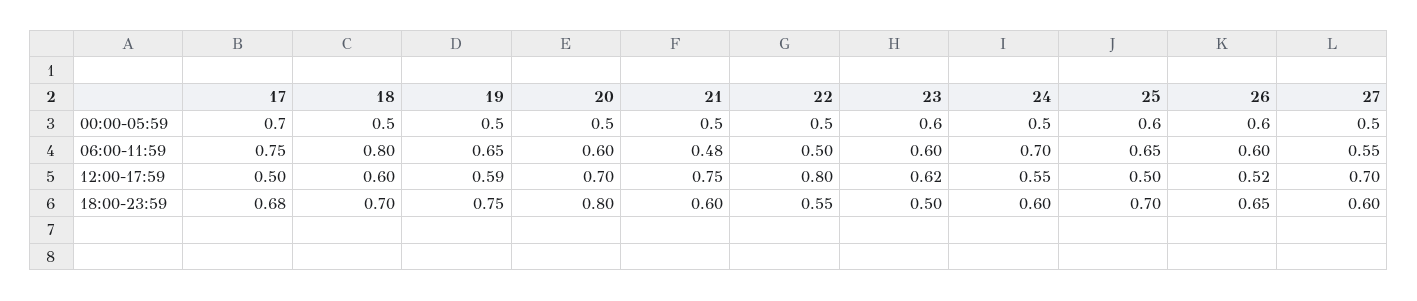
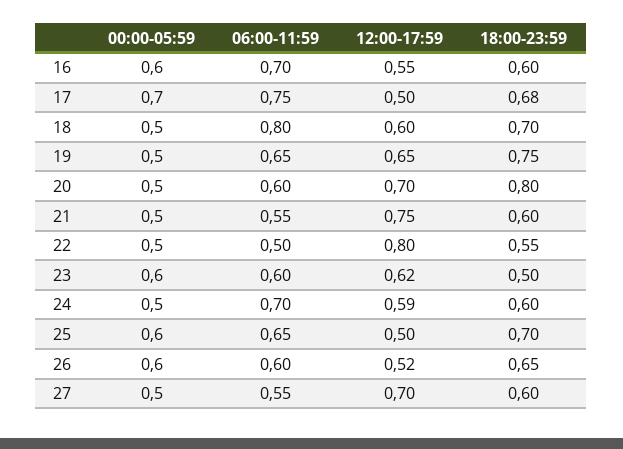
21, 06:00-11:59: 0.48 -> 0.55
19, 12:00-17:59: 0.59 -> 0.65
24, 12:00-17:59: 0.55 -> 0.59
16, 00:00-05:59: none -> 0.6
16, 06:00-11:59: none -> 0.7
16, 12:00-17:59: none -> 0.55
16, 18:00-23:59: none -> 0.6

